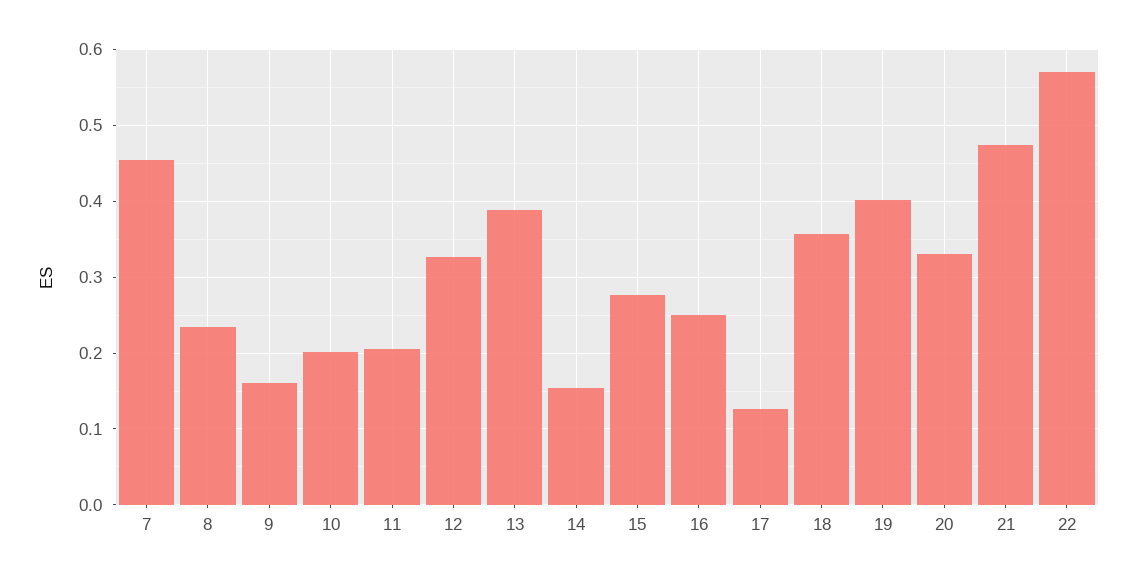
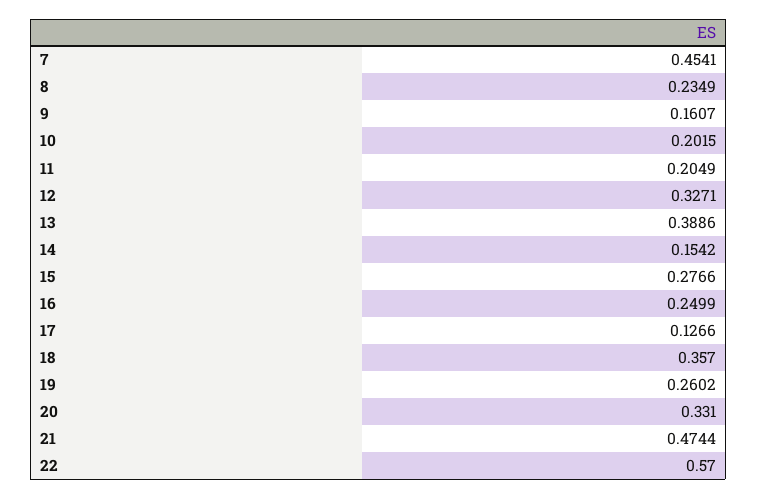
19: 0.4 -> 0.2602

